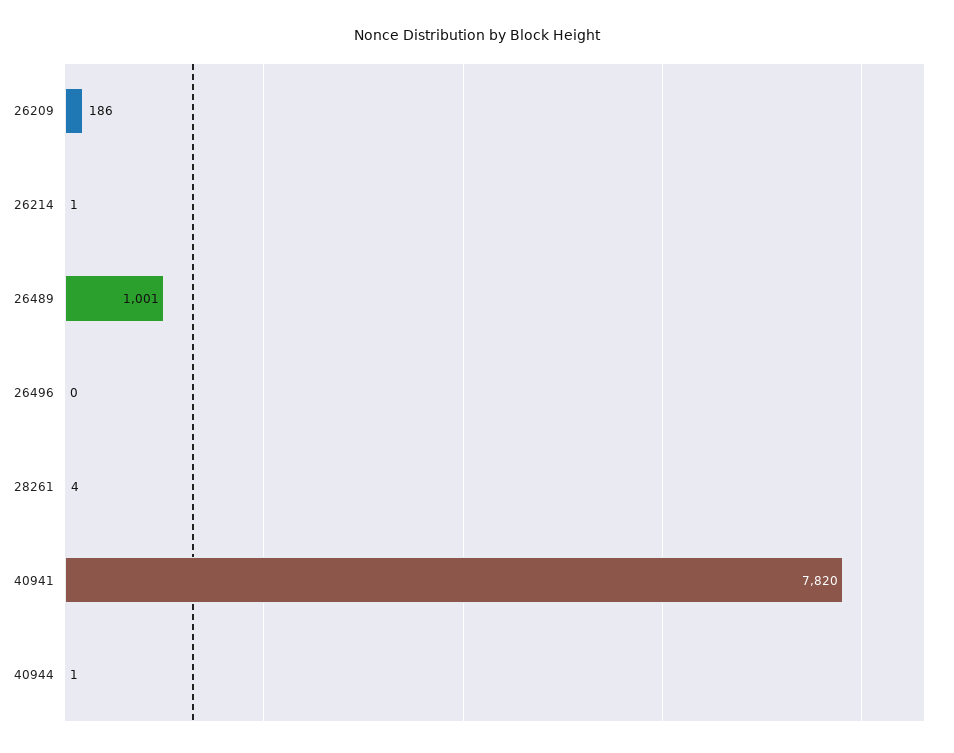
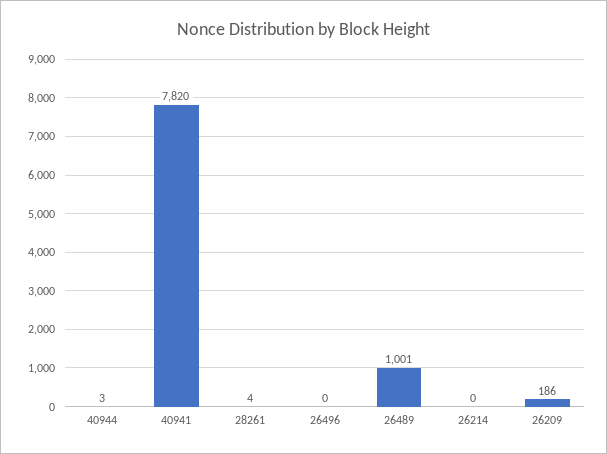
26214: 1 -> 0
40944: 1 -> 3

